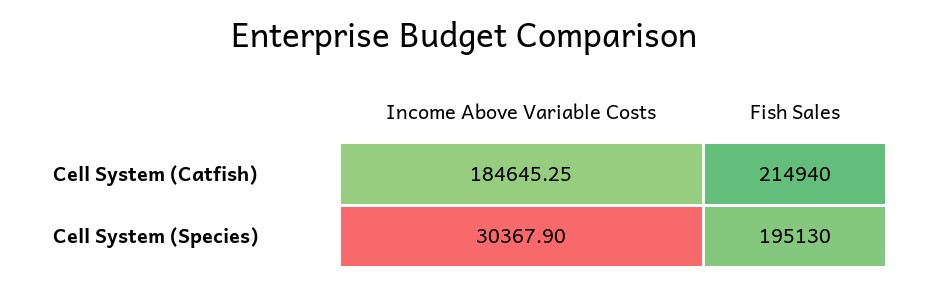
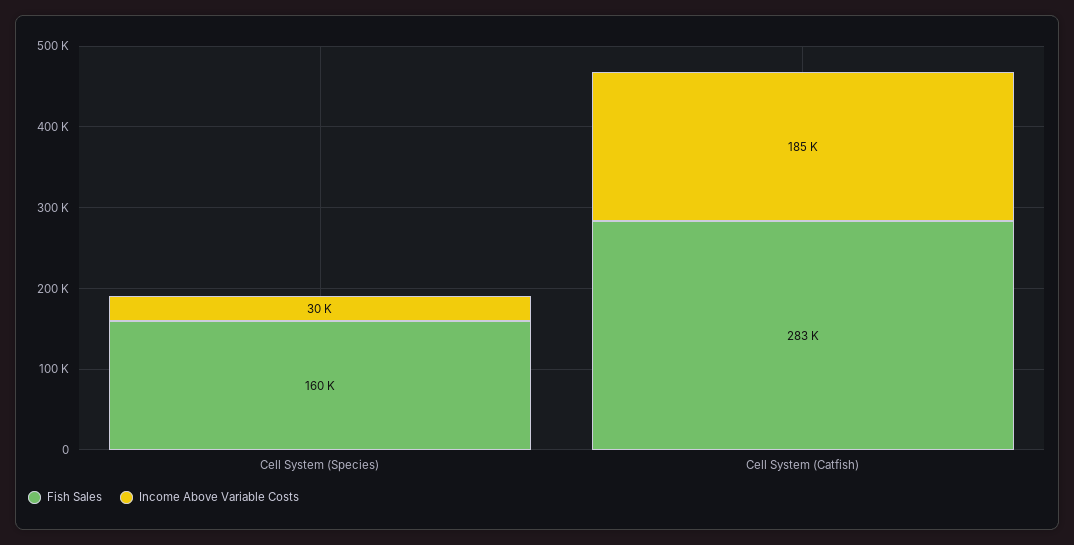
Fish Sales, Cell System (Catfish): 214940 -> 283000
Fish Sales, Cell System (Species): 195130 -> 160000

